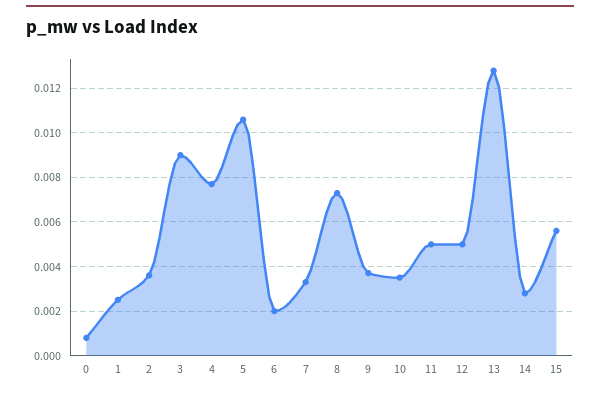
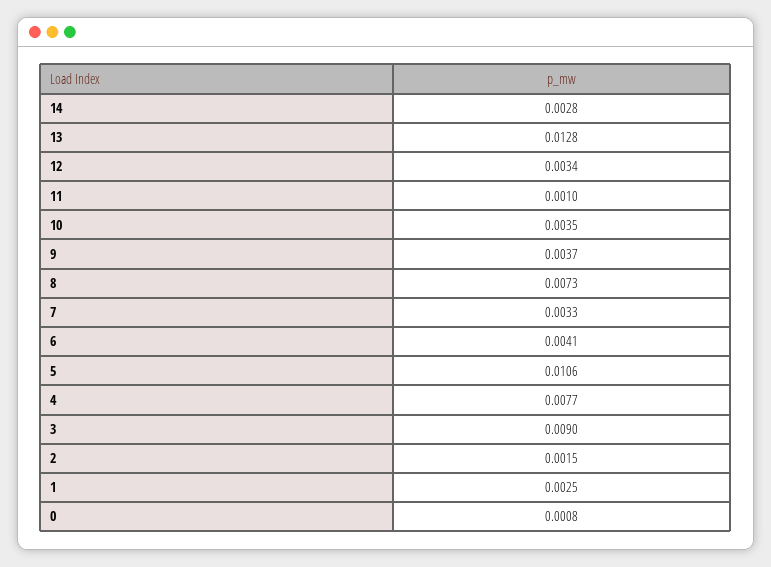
2: 0.0035 -> 0.0015
6: 0.002 -> 0.0041
11: 0.005 -> 0.001
12: 0.005 -> 0.0034
15: 0.0055 -> none

